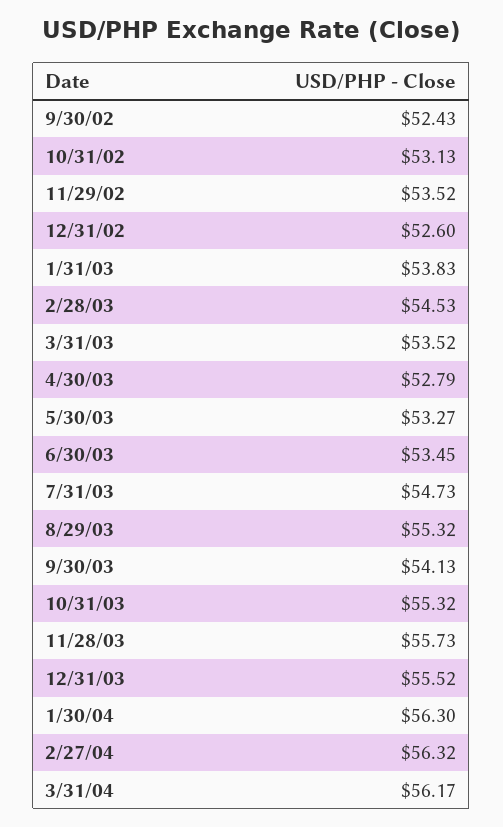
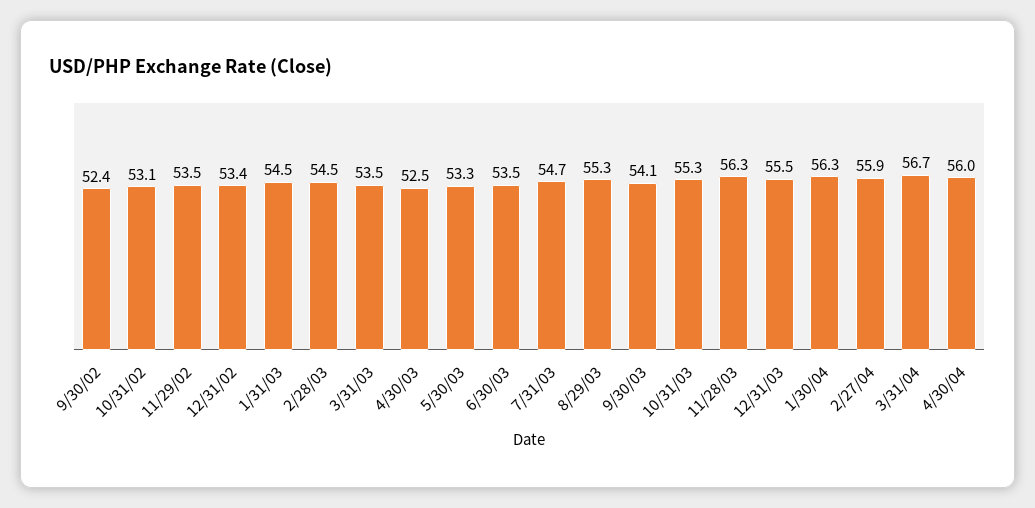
12/31/02: 52.6 -> 53.4
1/31/03: 53.83 -> 54.5
4/30/03: 52.79 -> 52.5
11/28/03: 55.73 -> 56.3
2/27/04: 56.32 -> 55.9
3/31/04: 56.17 -> 56.7
4/30/04: none -> 56

